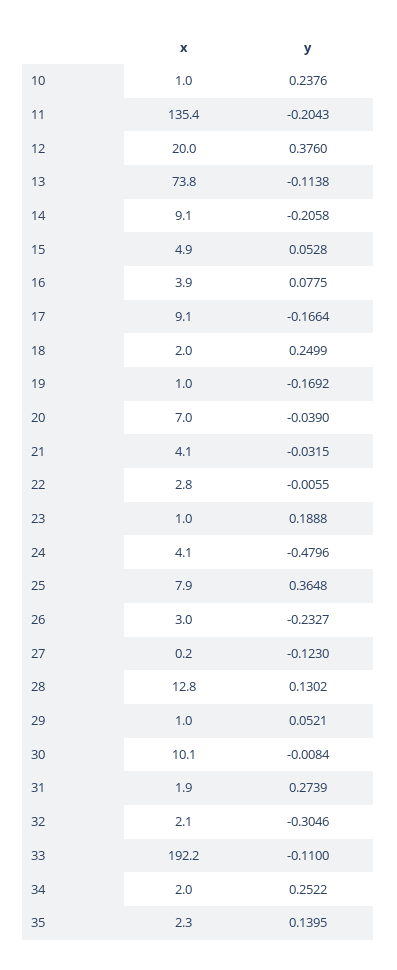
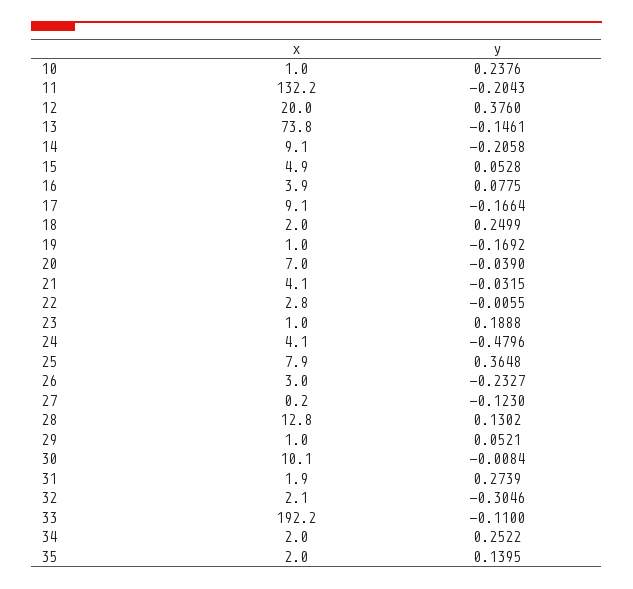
x, 11: 135.4 -> 132.2
y, 13: -0.1138 -> -0.1461
x, 35: 2.3 -> 2

